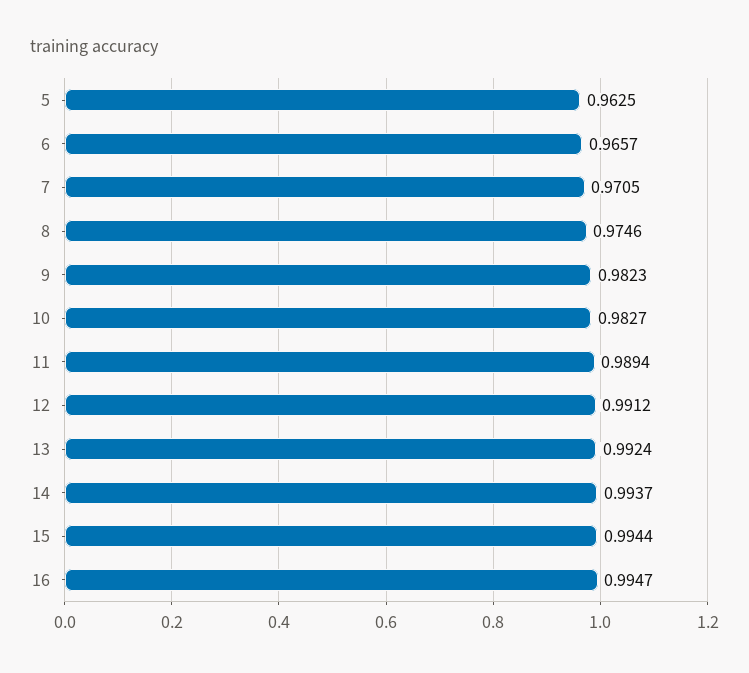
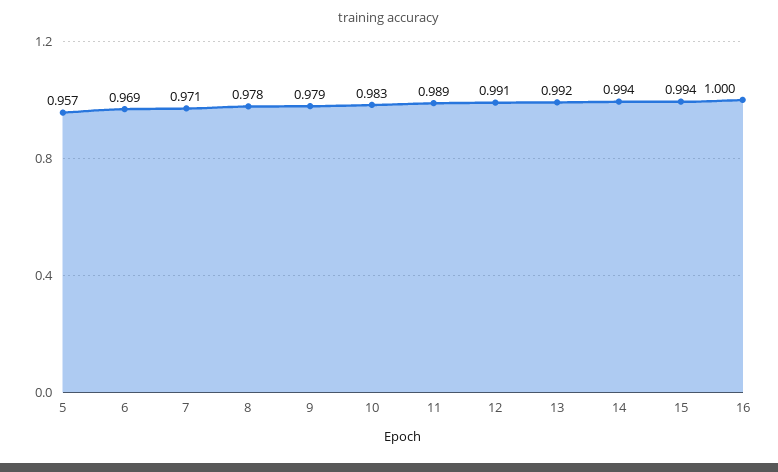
5: 0.9625 -> 0.957
6: 0.9657 -> 0.969
8: 0.9746 -> 0.978
9: 0.9823 -> 0.979
16: 0.9947 -> 1

